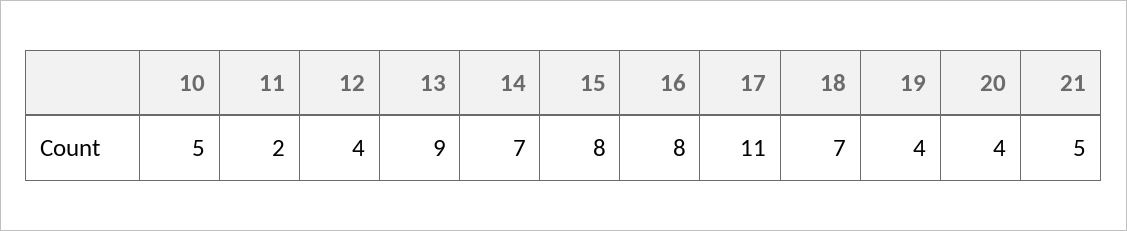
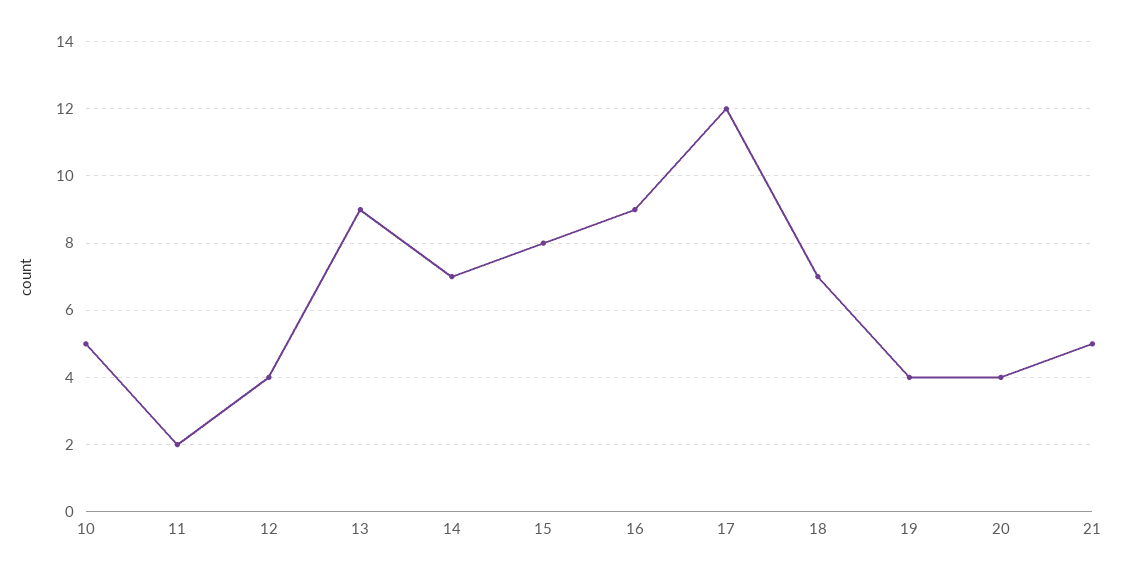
16: 8 -> 9
17: 11 -> 12

